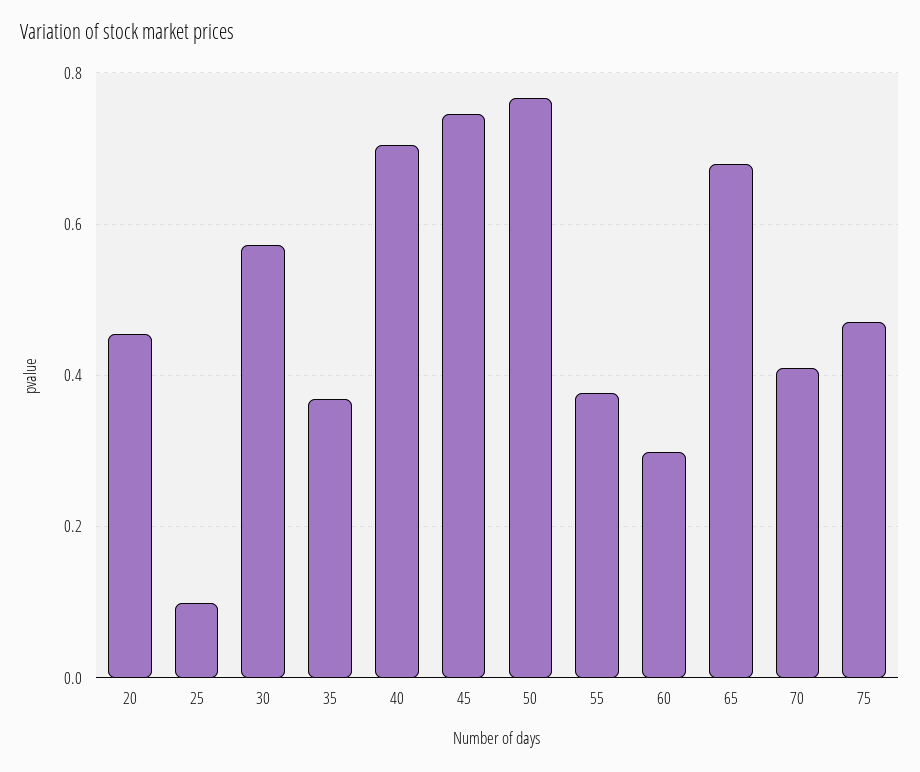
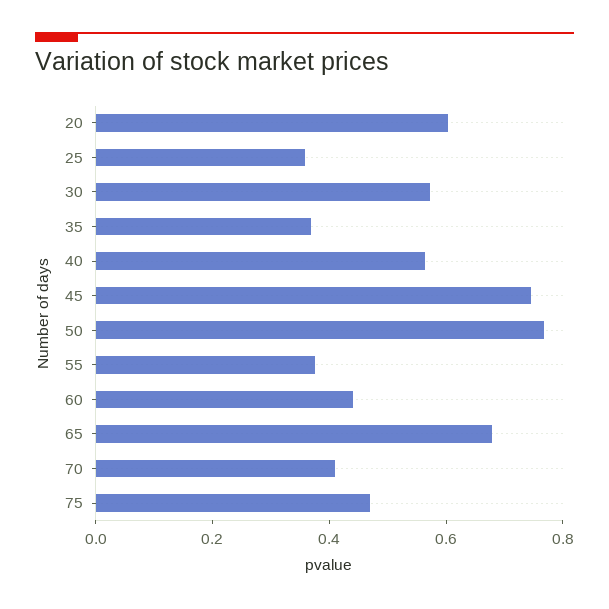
20: 0.46 -> 0.6
25: 0.1 -> 0.35
40: 0.7 -> 0.55
60: 0.3 -> 0.45

